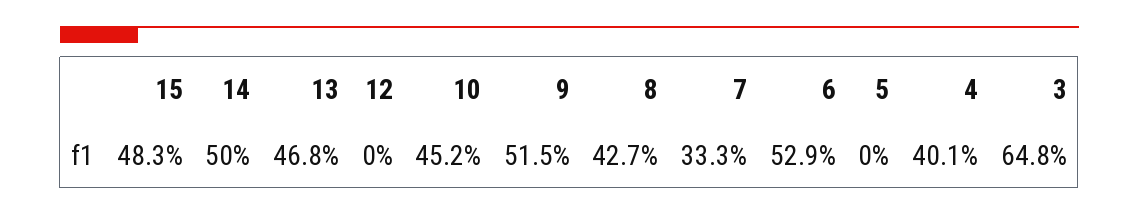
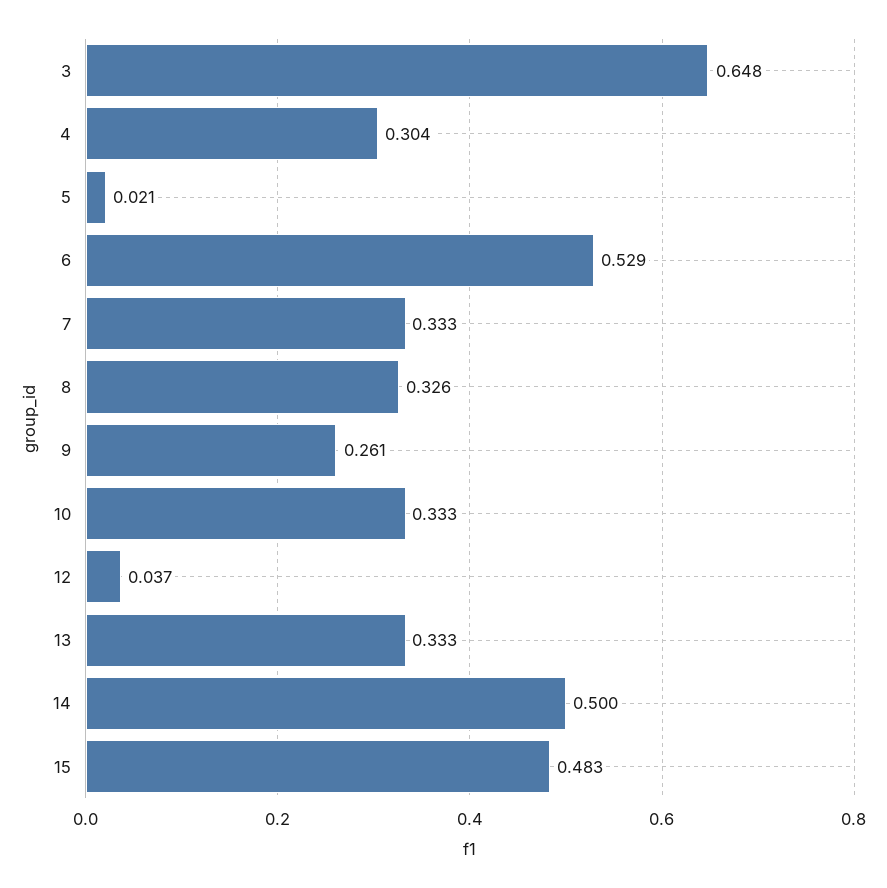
13: 0.468 -> 0.333
12: 0 -> 0.037
10: 0.452 -> 0.333
9: 0.515 -> 0.261
8: 0.427 -> 0.326
5: 0 -> 0.021
4: 0.401 -> 0.304

